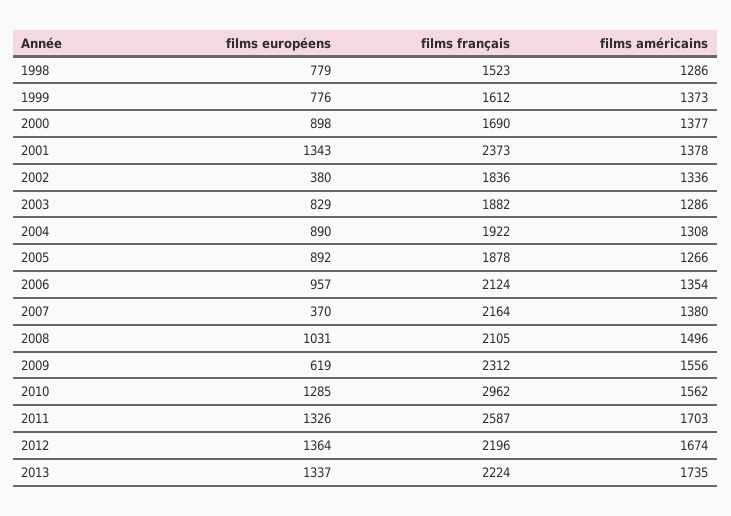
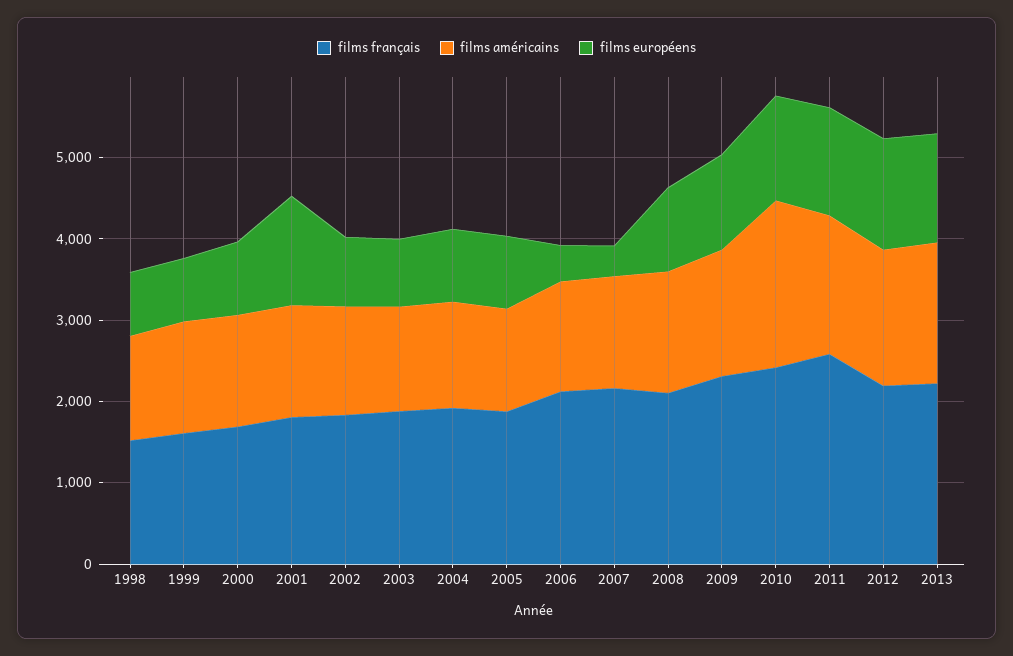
films français, 2001: 2373 -> 1800
films européens, 2002: 380 -> 800
films européens, 2006: 957 -> 400
films européens, 2009: 619 -> 1200
films français, 2010: 2962 -> 2400
films américains, 2010: 1562 -> 2000

